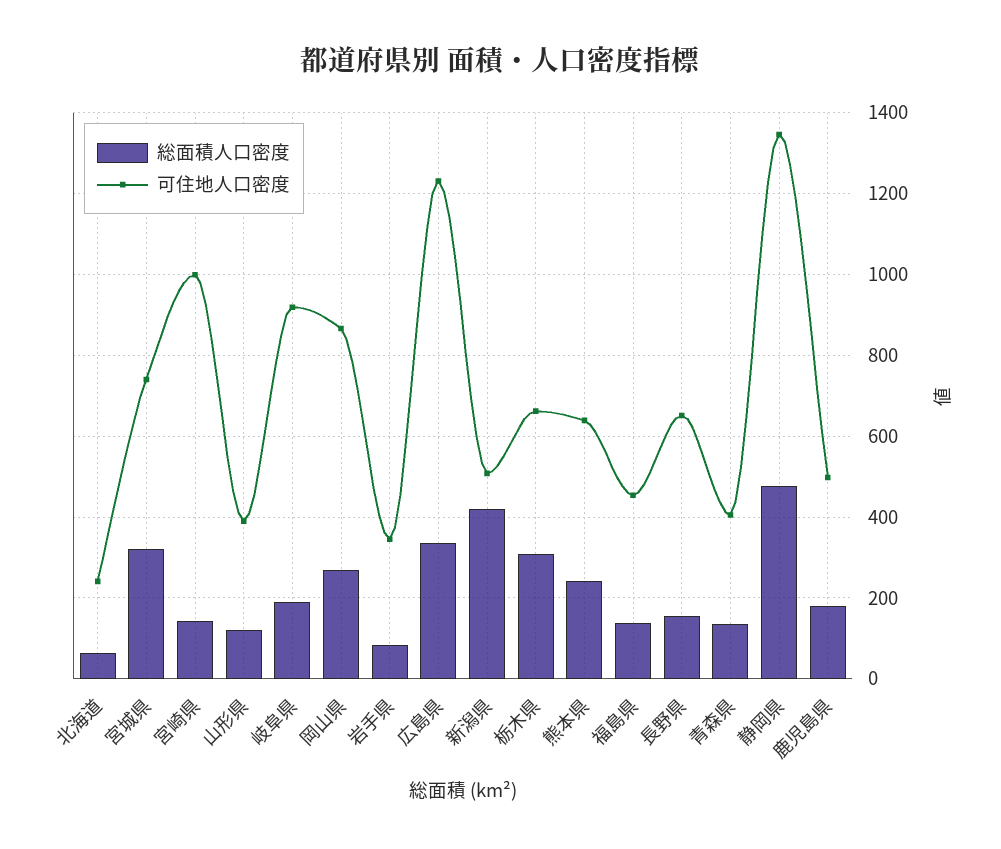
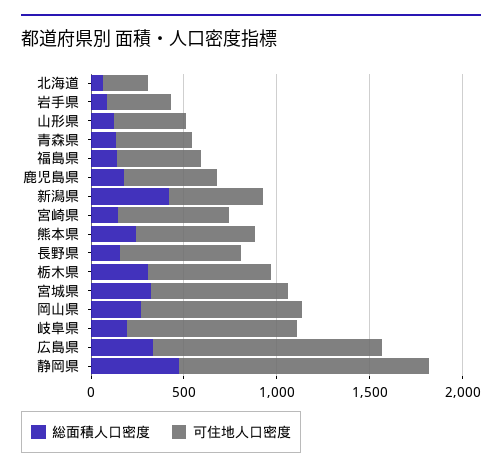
可住地人口密度, 宮崎県: 1000 -> 600

